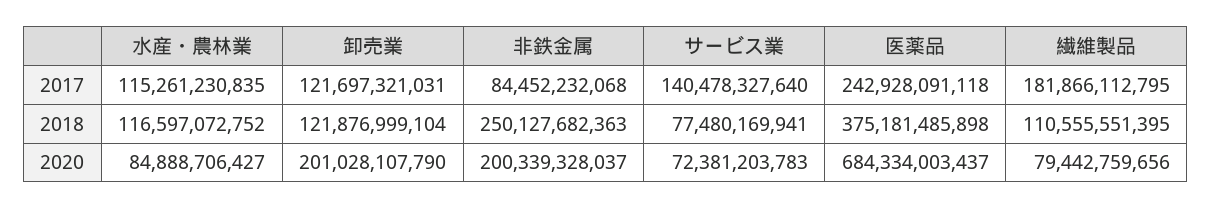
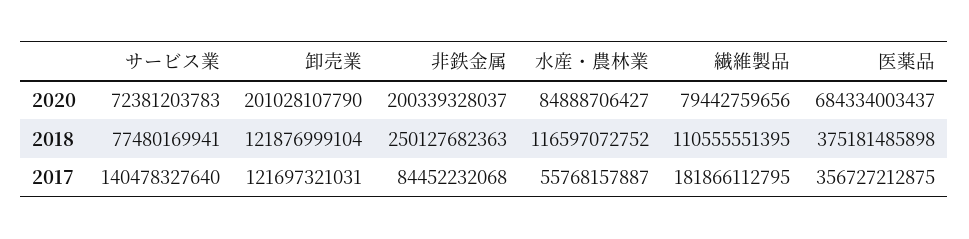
水産・農林業, 2017: 115261230835 -> 55768157887
医薬品, 2017: 242928091118 -> 356727212875

